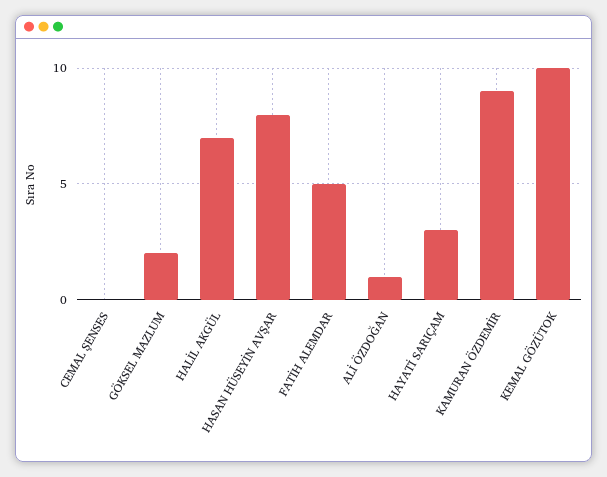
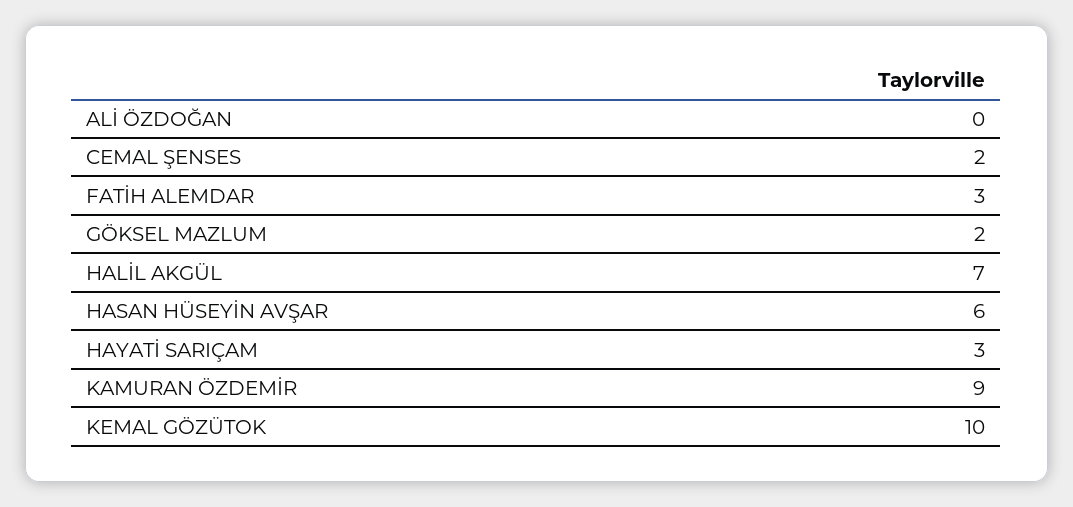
CEMAL ŞENSES: 0 -> 2
HASAN HÜSEYİN AVŞAR: 8 -> 6
FATİH ALEMDAR: 5 -> 3
ALİ ÖZDOĞAN: 1 -> 0

